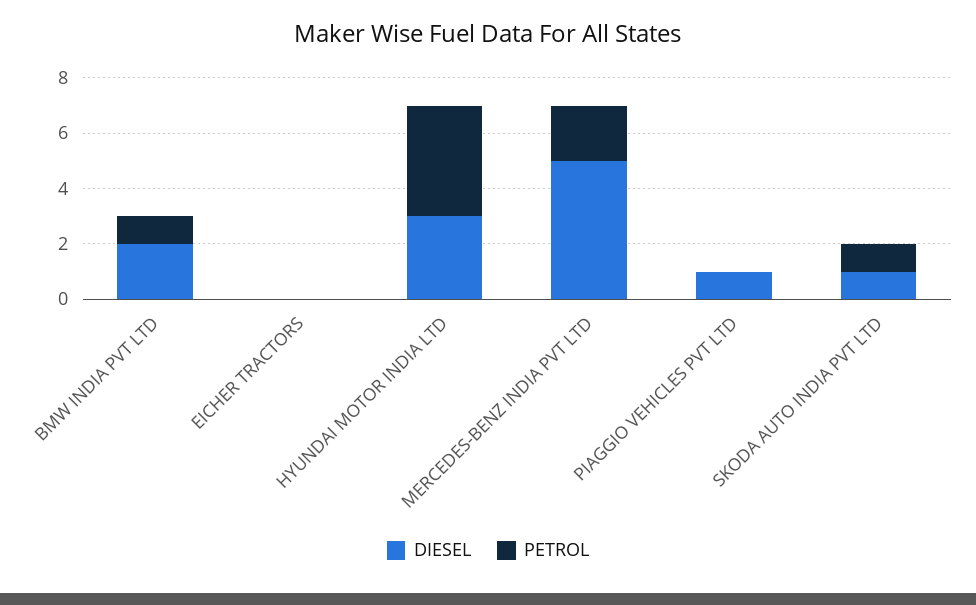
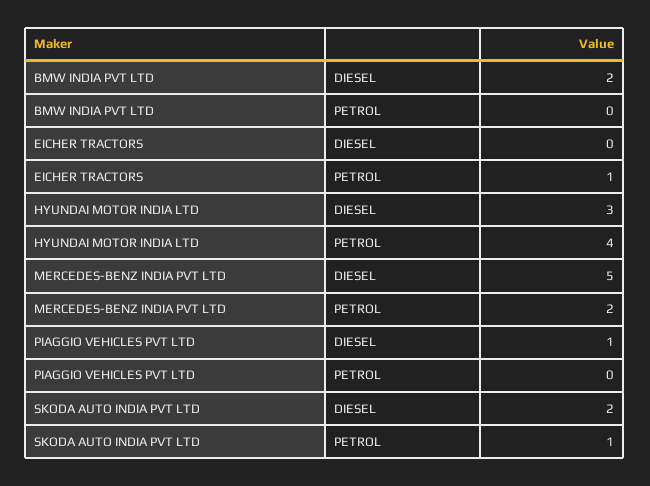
PETROL, BMW INDIA PVT LTD: 1 -> 0
PETROL, EICHER TRACTORS: 0 -> 1
DIESEL, SKODA AUTO INDIA PVT LTD: 1 -> 2

